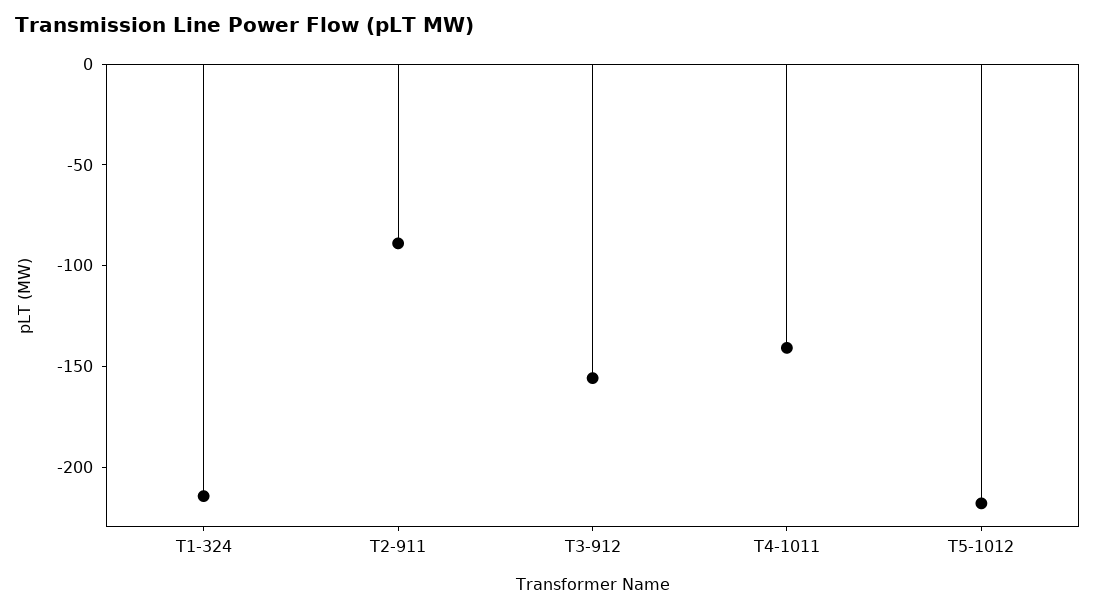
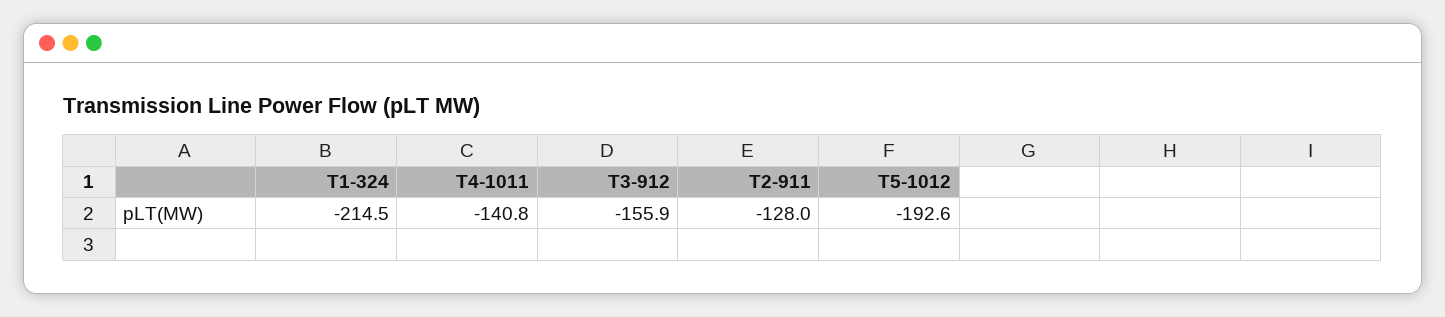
T2-911: -90 -> -128
T5-1012: -220 -> -192.6

